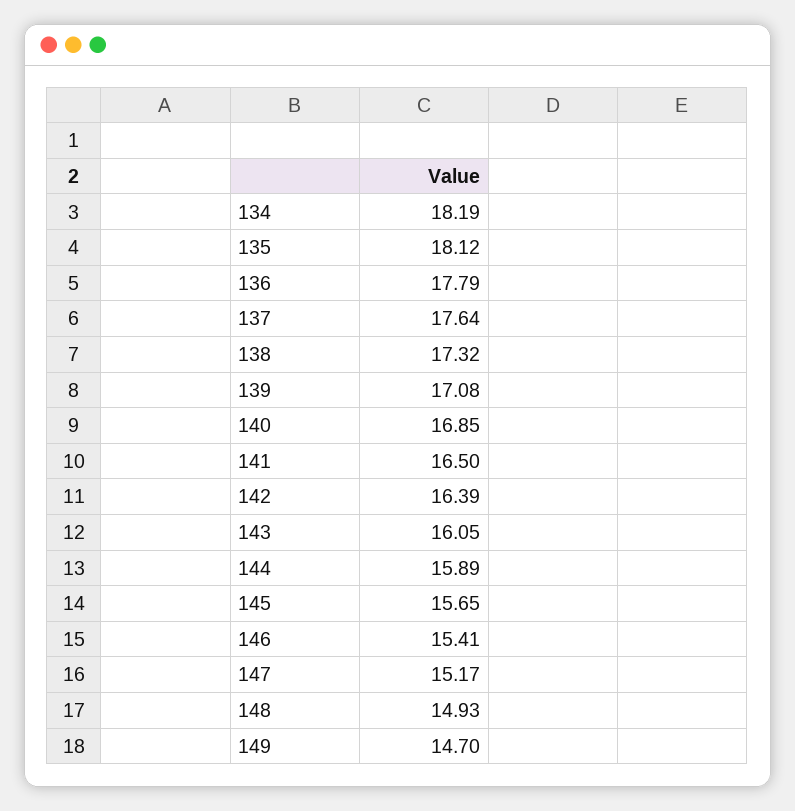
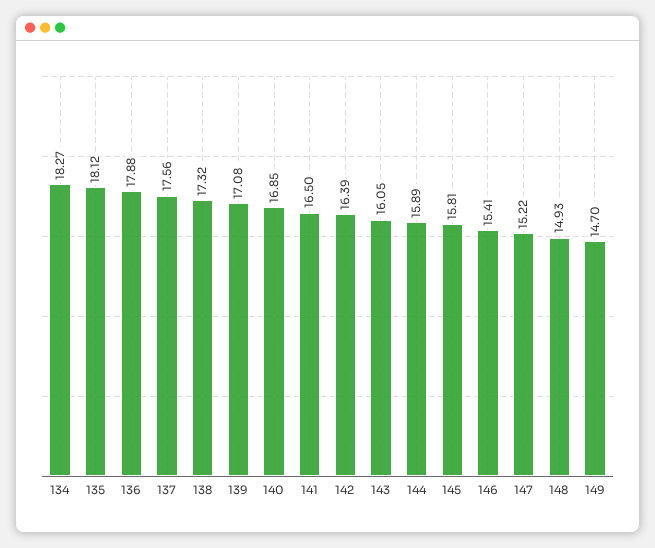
134: 18.19 -> 18.27
136: 17.79 -> 17.88
137: 17.64 -> 17.56
145: 15.65 -> 15.81
147: 15.17 -> 15.22

